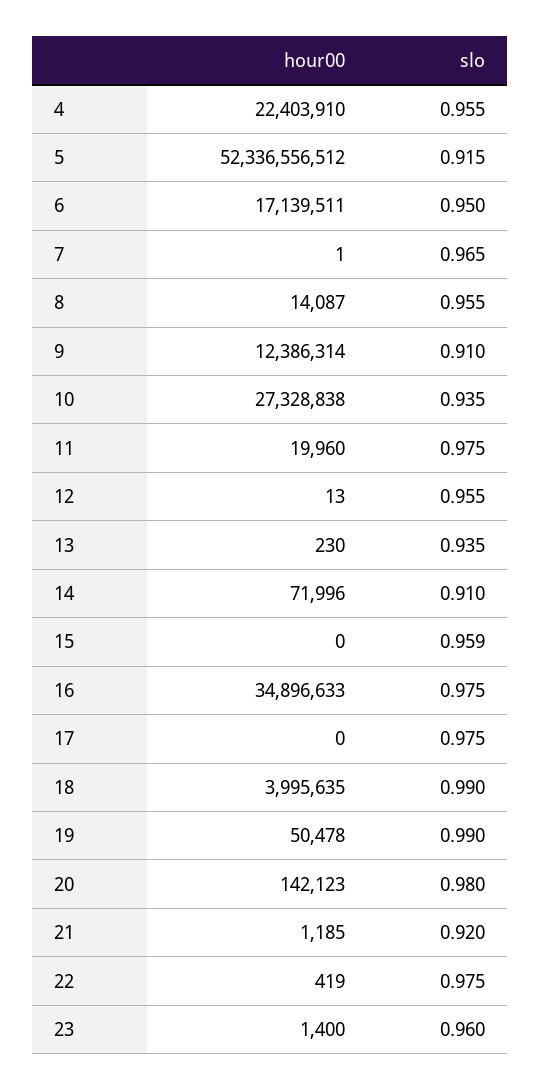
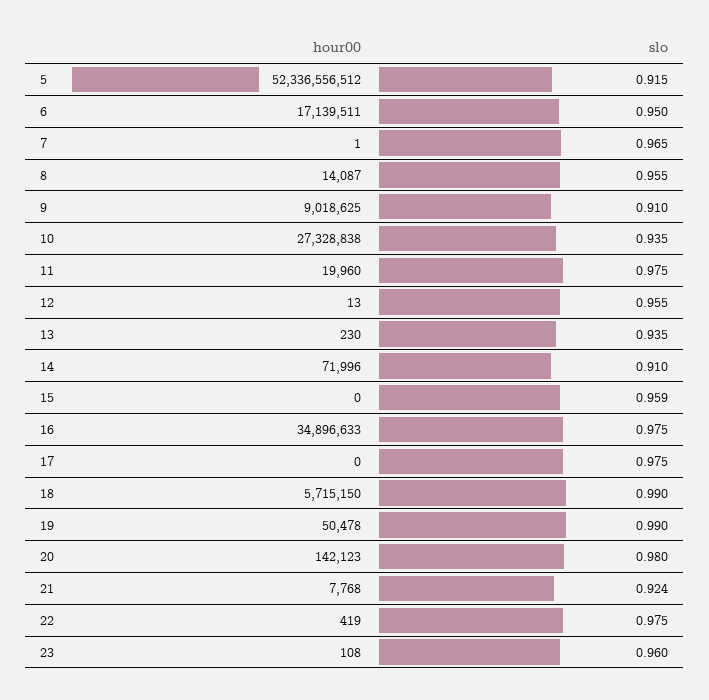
hour00, 4: 22403910 -> none
slo, 4: 0.955 -> none
hour00, 9: 12386314 -> 9018625
hour00, 18: 3995635 -> 5715150
hour00, 21: 1185 -> 7768
slo, 21: 0.92 -> 0.924
hour00, 23: 1400 -> 108

